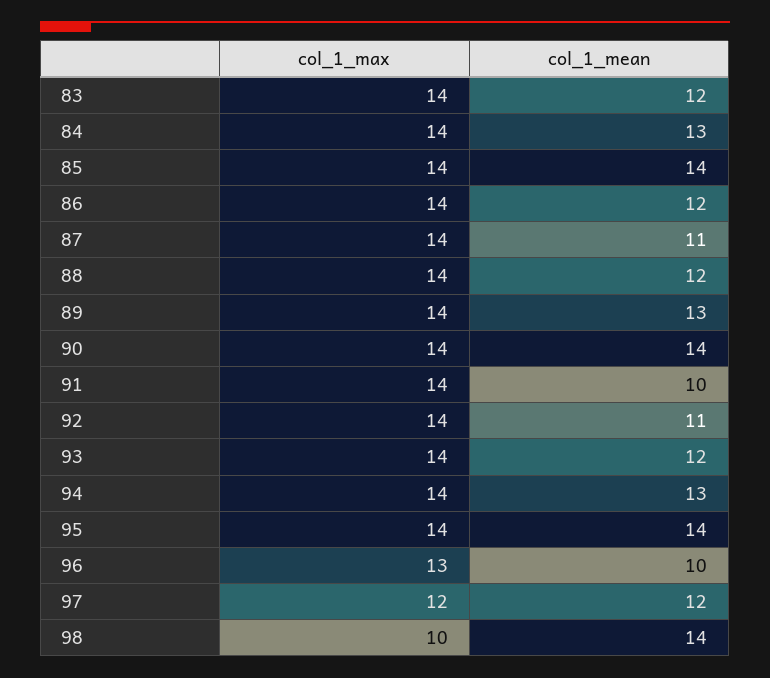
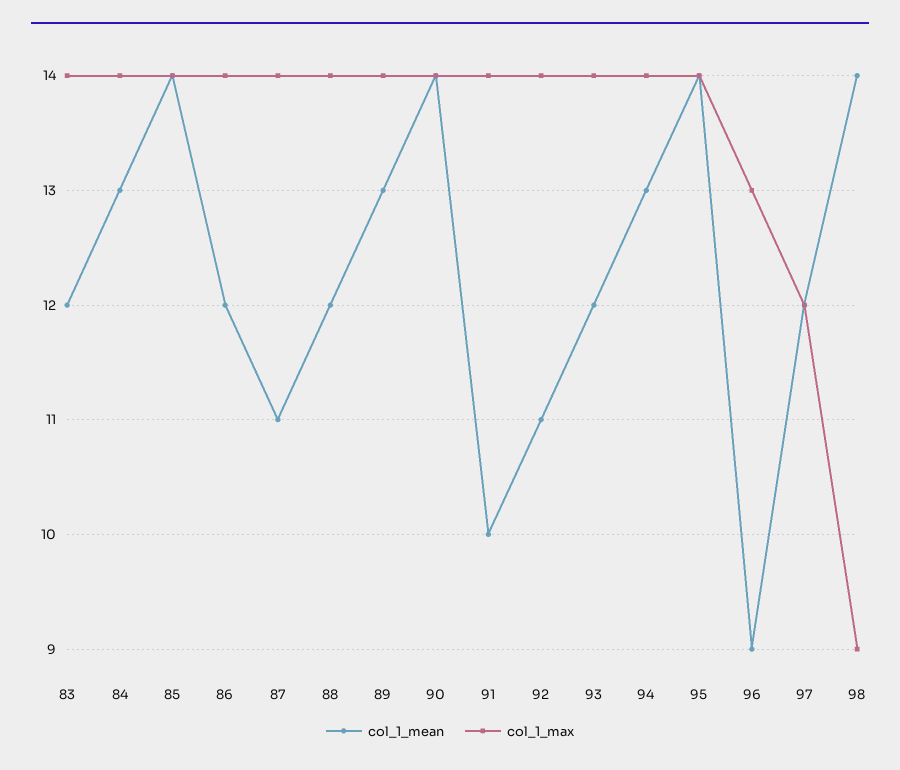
col_1_mean, 96: 10 -> 9
col_1_max, 98: 10 -> 9

